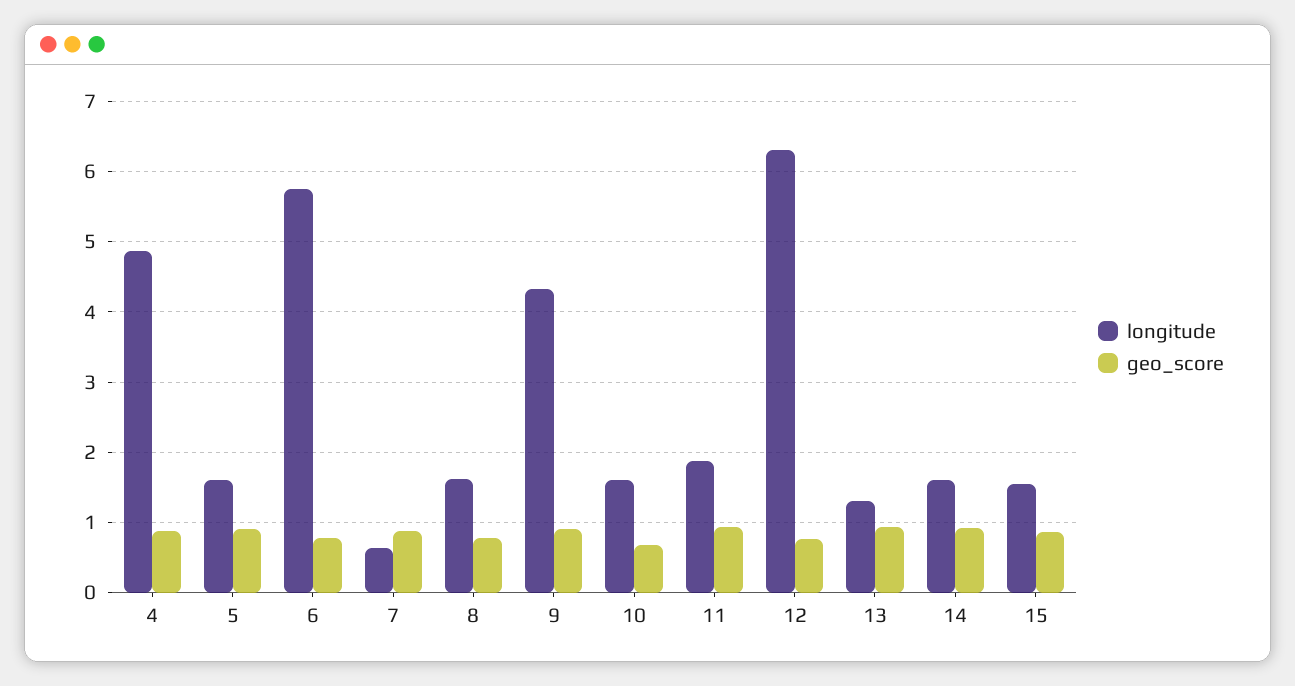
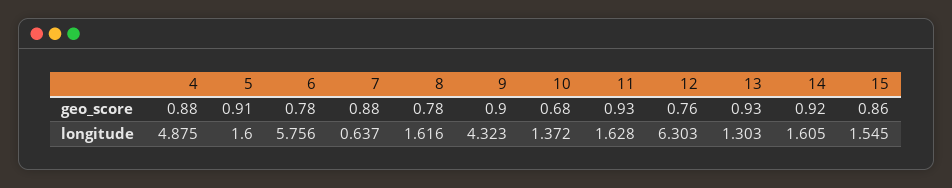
longitude, 10: 1.6 -> 1.372
longitude, 11: 1.9 -> 1.628

